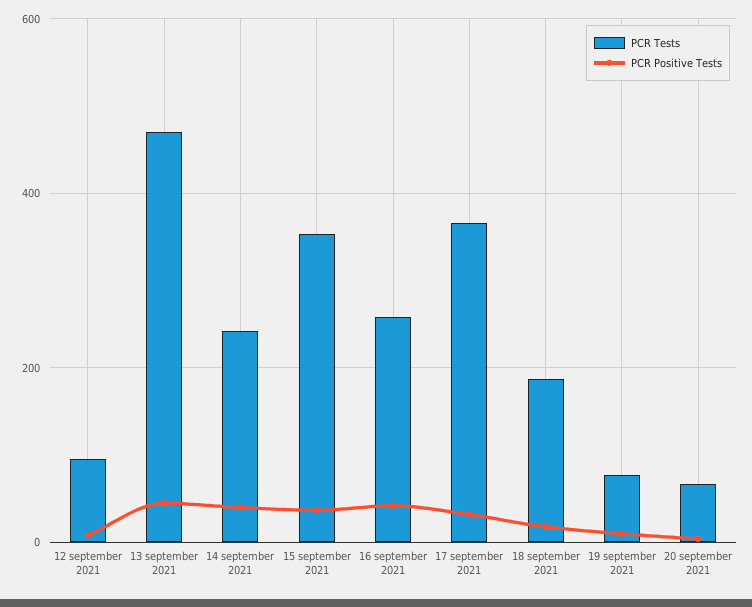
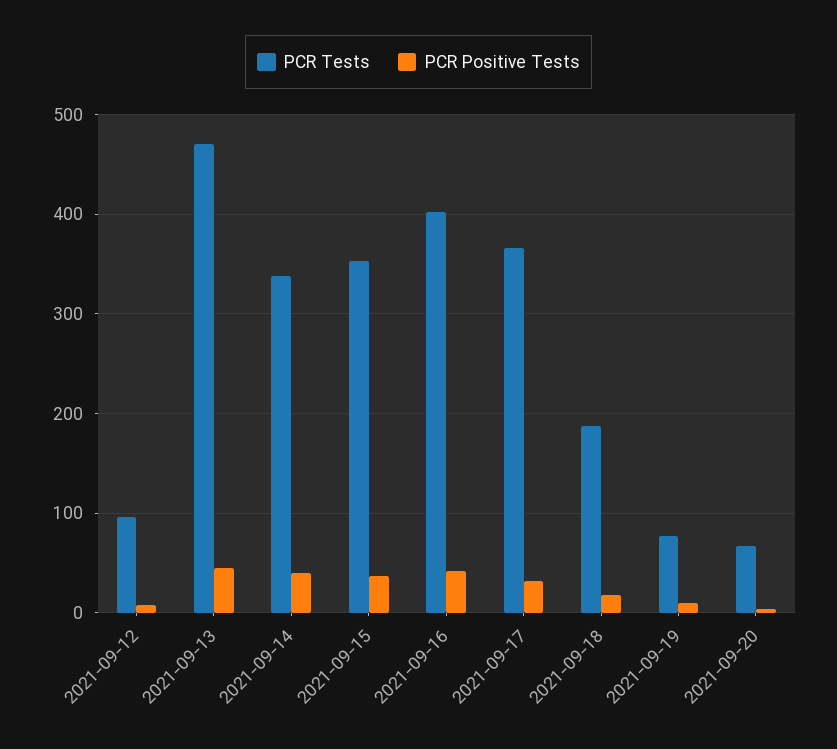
PCR Tests, 14 september 2021: 240 -> 340
PCR Tests, 16 september 2021: 260 -> 400

